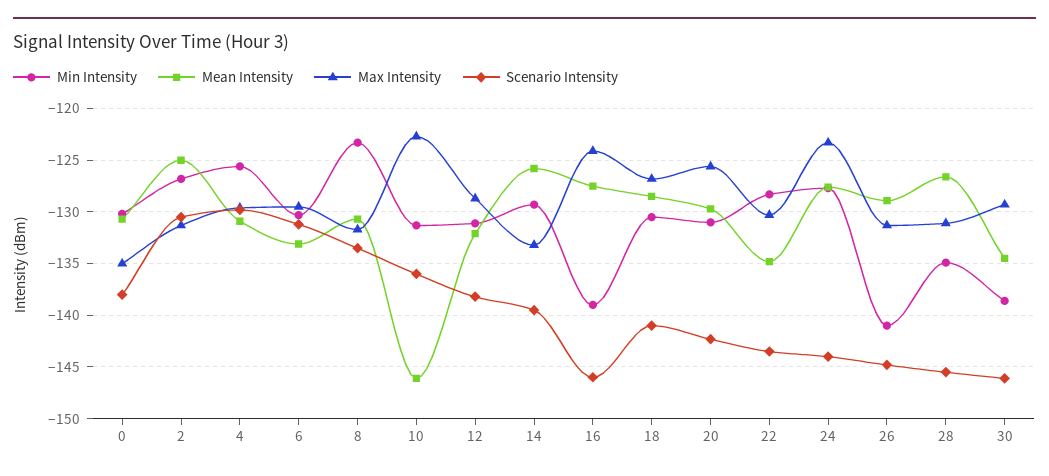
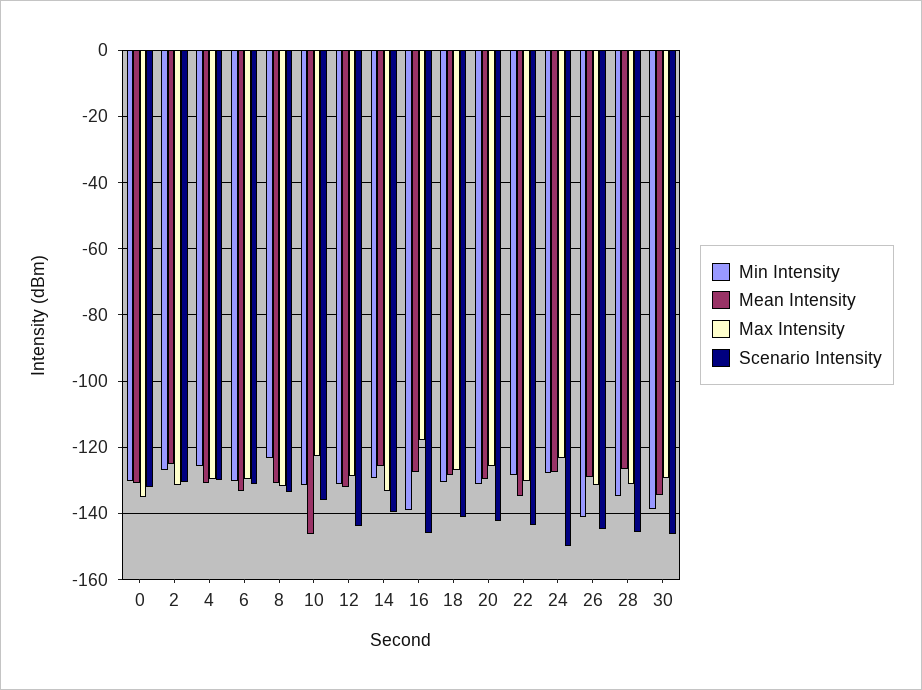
Scenario Intensity, 0: -138 -> -132
Scenario Intensity, 12: -138 -> -144
Max Intensity, 16: -124 -> -118
Scenario Intensity, 24: -144 -> -150

